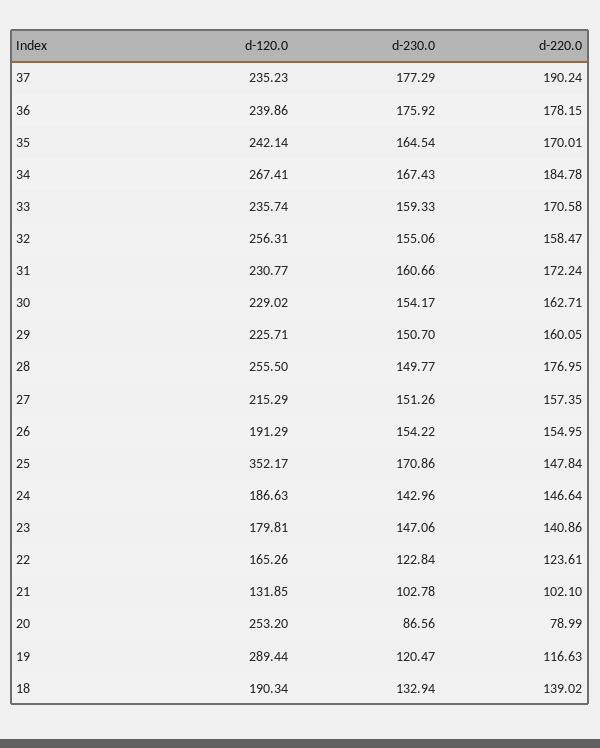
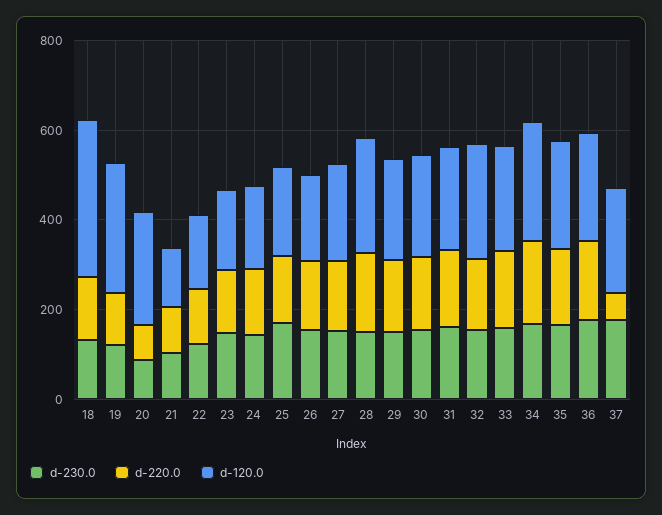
d-220.0, 37: 190.24 -> 50
d-120.0, 25: 352.17 -> 200
d-120.0, 18: 190.34 -> 350

